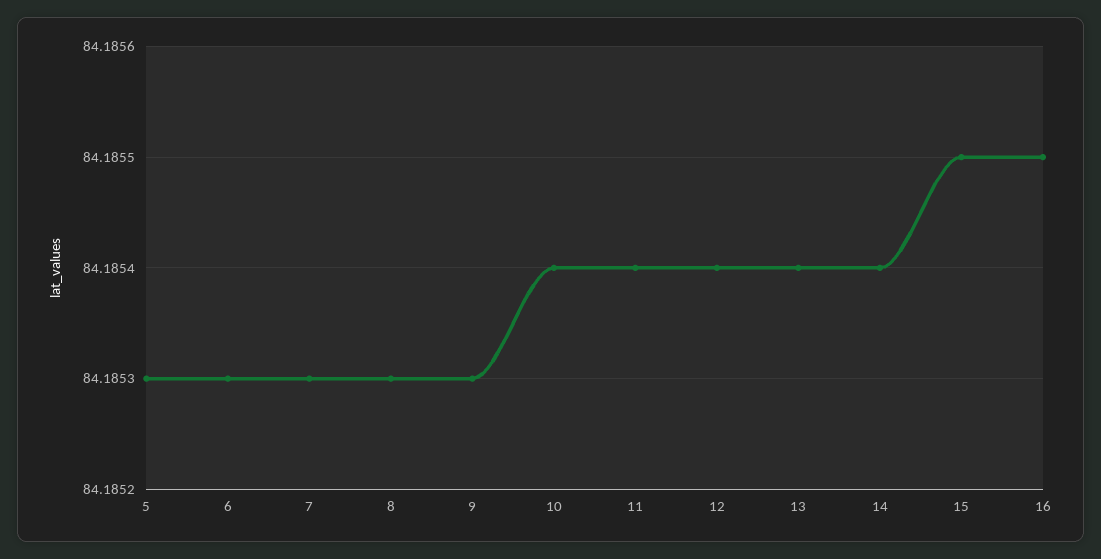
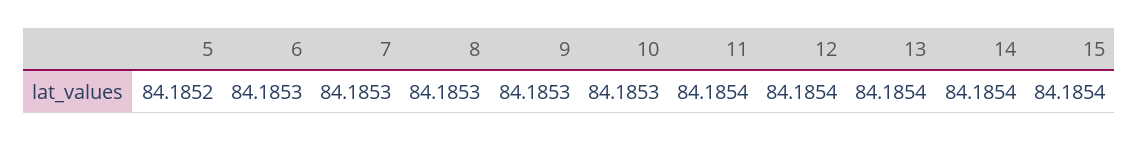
5: 84.1853 -> 84.1852
10: 84.1854 -> 84.1853
15: 84.1855 -> 84.1854
16: 84.1855 -> none

